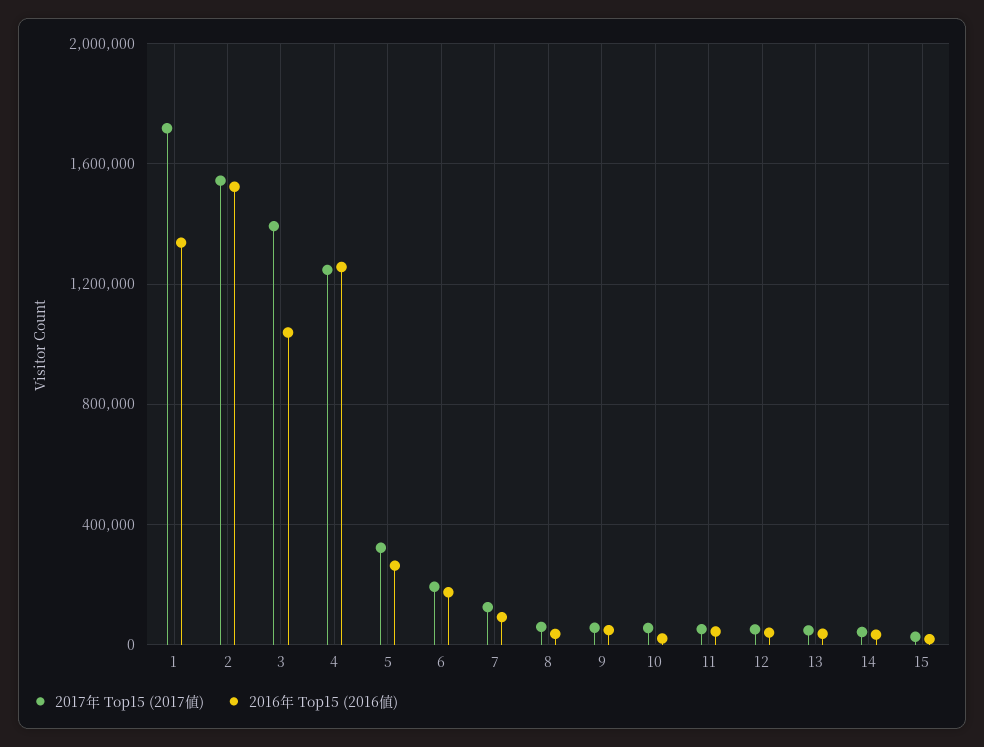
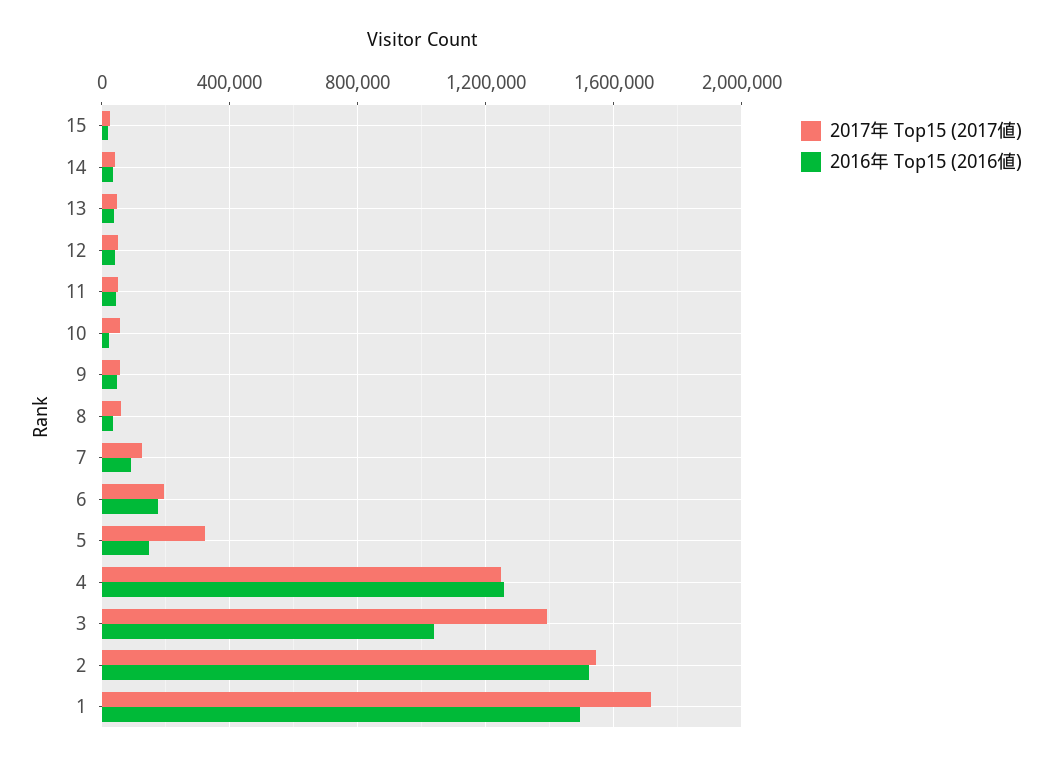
2016年 Top15 (2016値), 1: 1350000 -> 1500000
2016年 Top15 (2016値), 5: 250000 -> 150000

